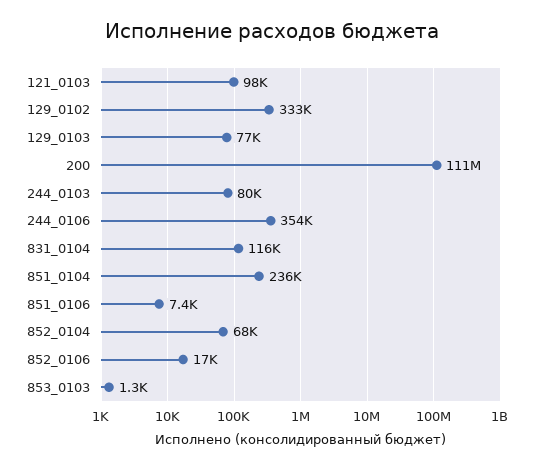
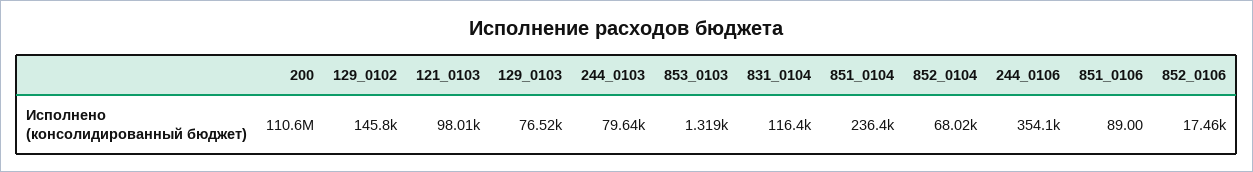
129_0102: 333000 -> 145800
851_0106: 7400 -> 89

